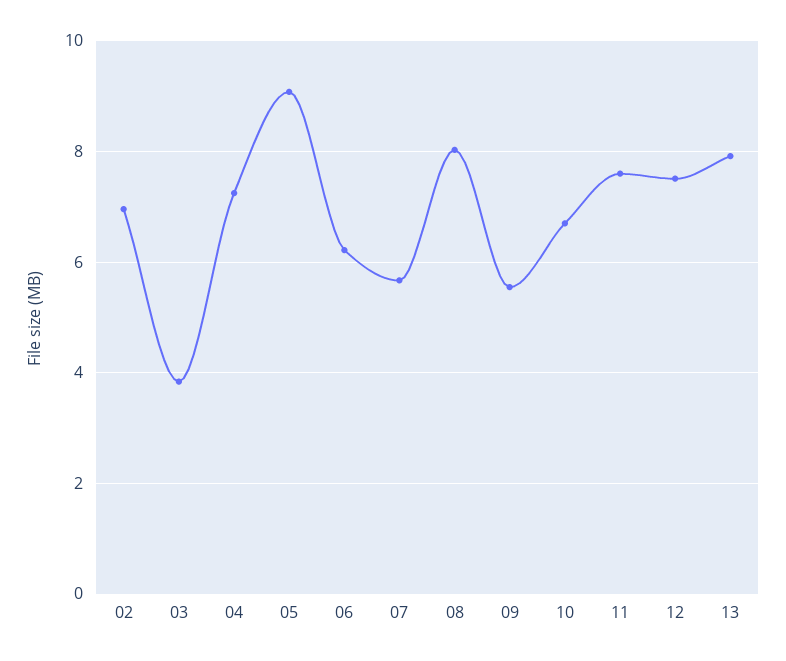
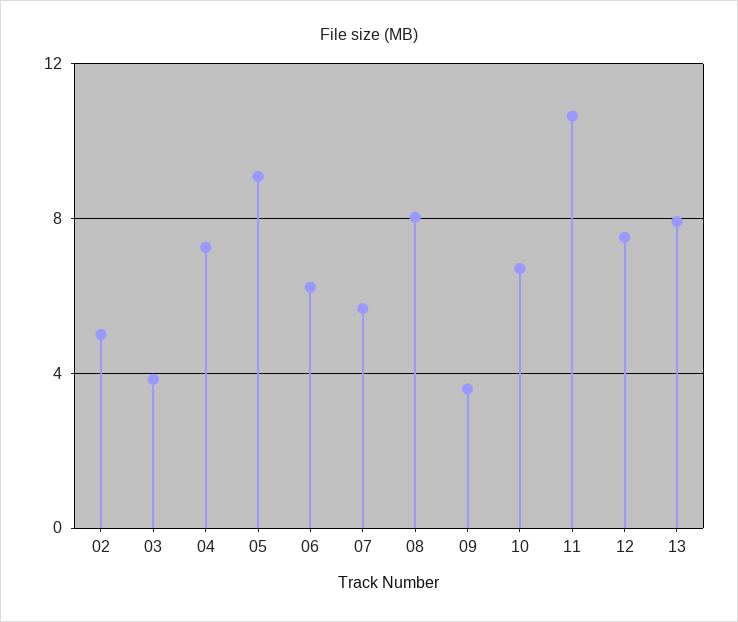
02: 7 -> 5
09: 5.6 -> 3.5
11: 7.6 -> 10.5

